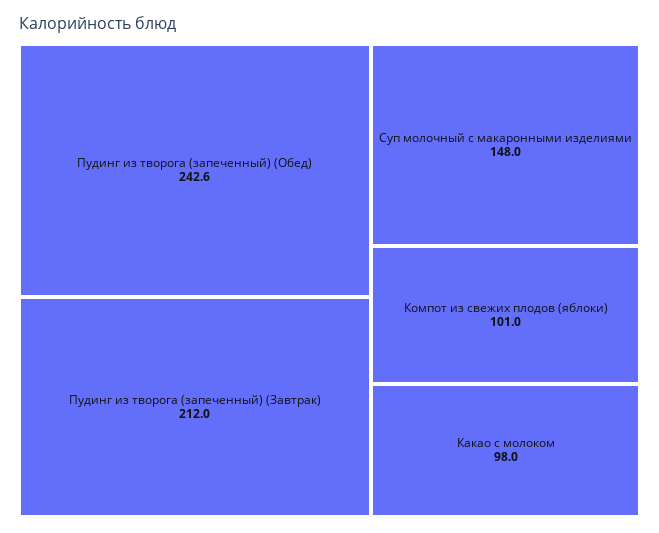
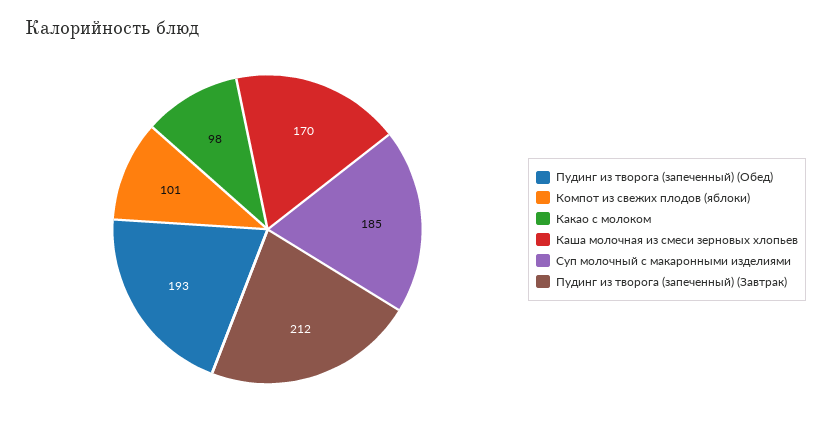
Пудинг из творога (запеченный) (Обед): 242.6 -> 193
Суп молочный с макаронными изделиями: 148 -> 185
Каша молочная из смеси зерновых хлопьев: none -> 170

